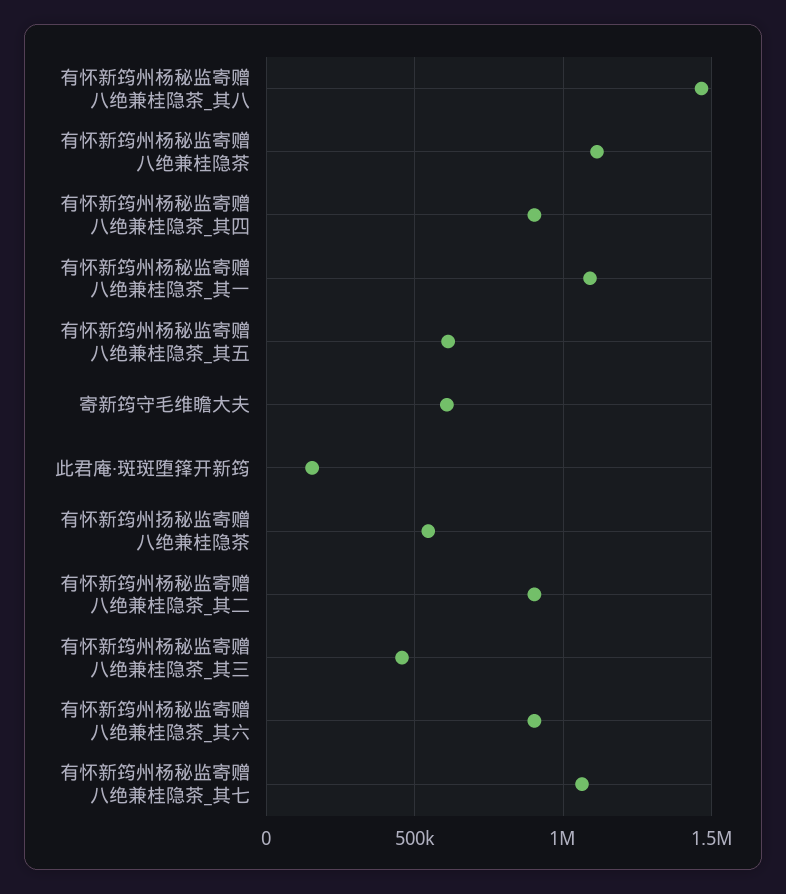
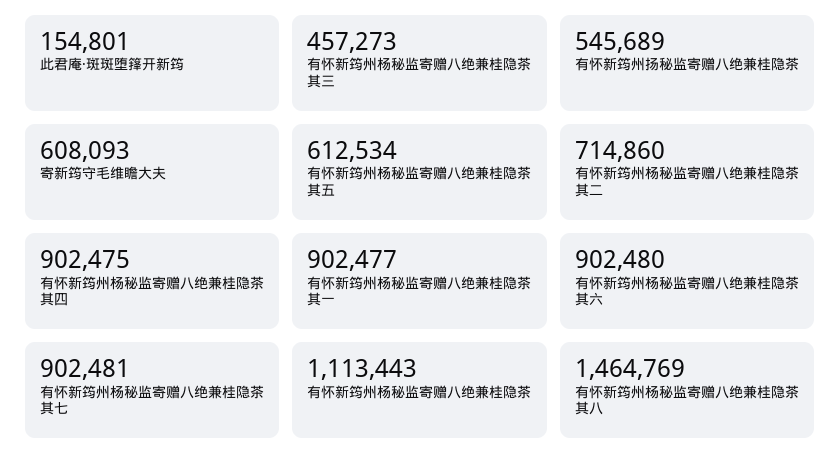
有怀新筠州杨秘监寄赠八绝兼桂隐茶_其一: 1100000 -> 902477
有怀新筠州杨秘监寄赠八绝兼桂隐茶_其二: 900000 -> 714860
有怀新筠州杨秘监寄赠八绝兼桂隐茶_其七: 1050000 -> 902481

